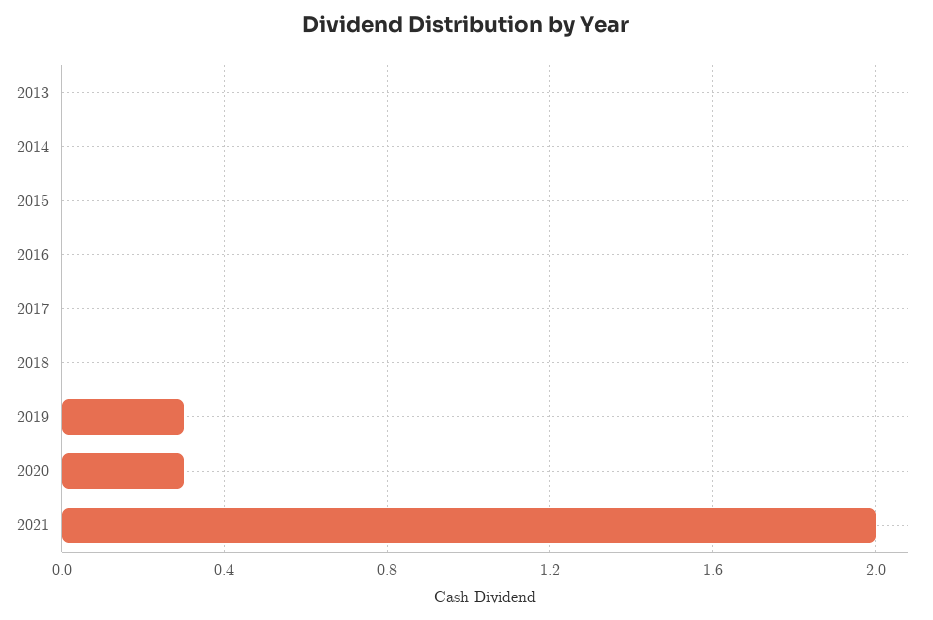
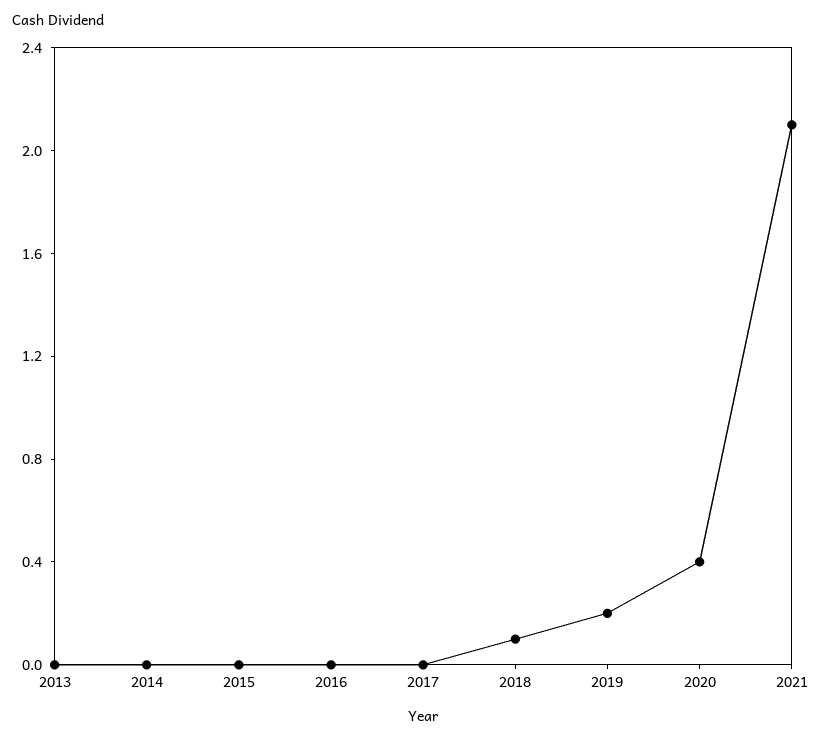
2018: 0 -> 0.1
2019: 0.3 -> 0.2
2020: 0.3 -> 0.4
2021: 2 -> 2.1

